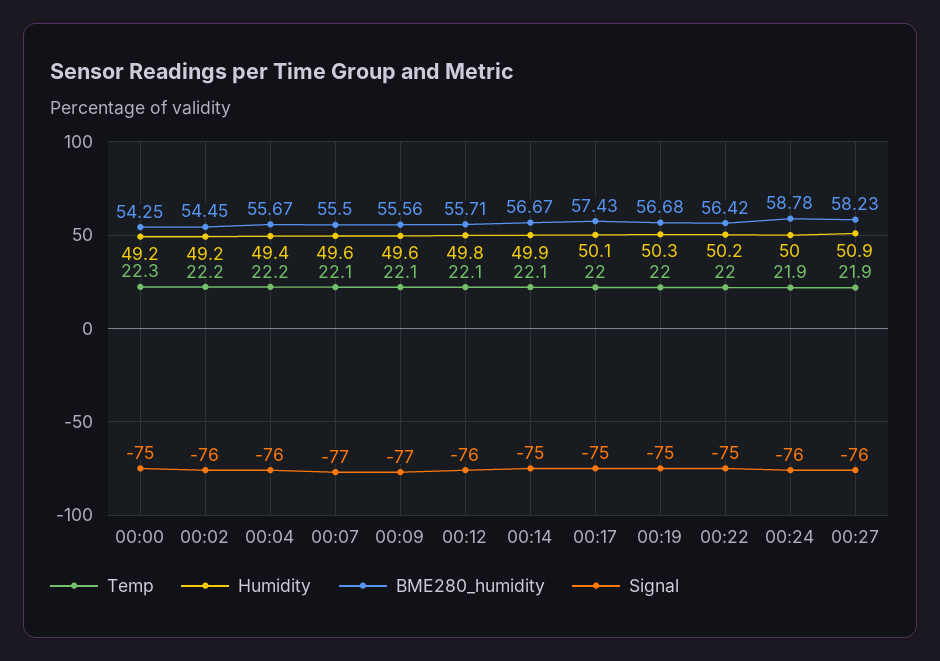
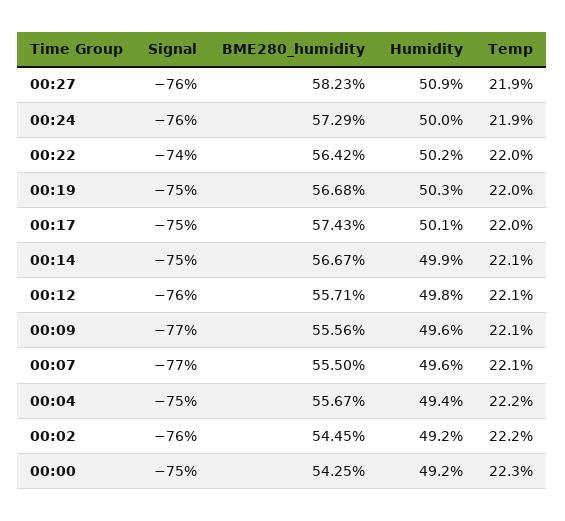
Signal, 00:04: -76 -> -75
Signal, 00:22: -75 -> -74
BME280_humidity, 00:24: 58.78 -> 57.29

